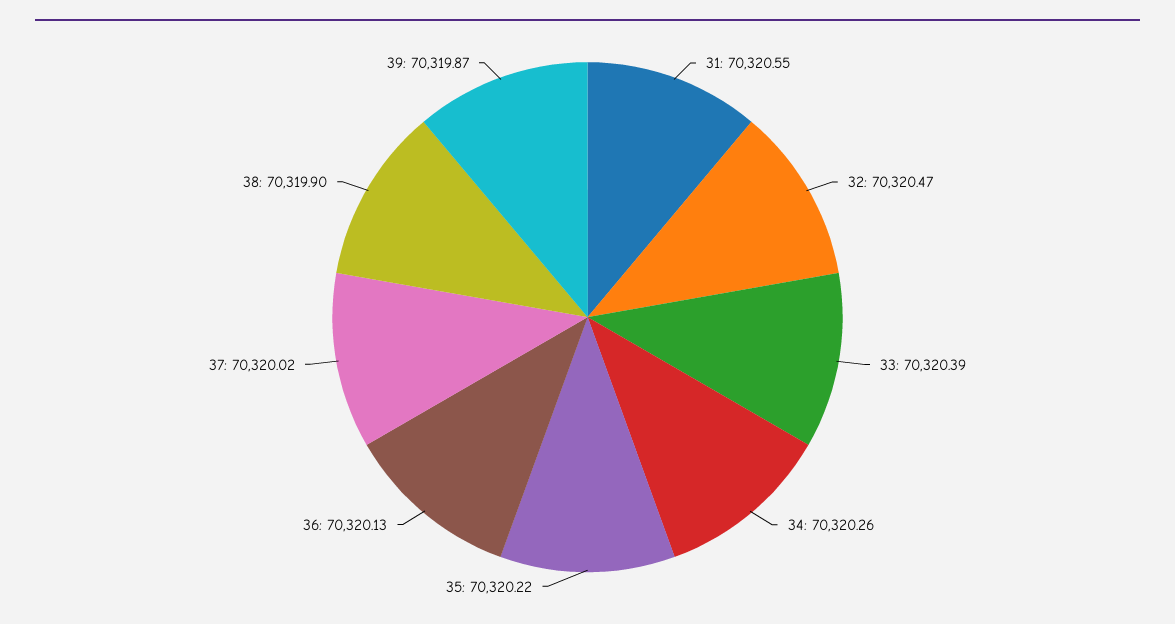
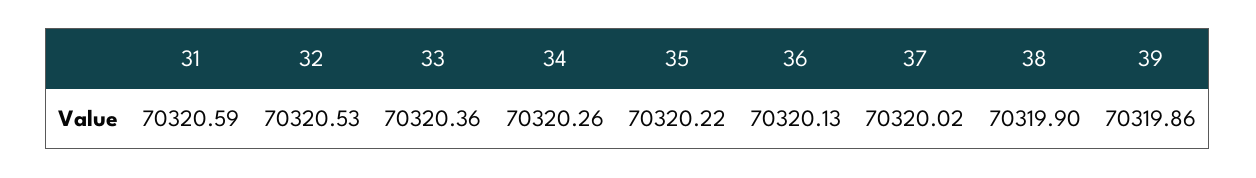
31: 70320.55 -> 70320.59
32: 70320.47 -> 70320.53
33: 70320.39 -> 70320.36
39: 70319.87 -> 70319.86

